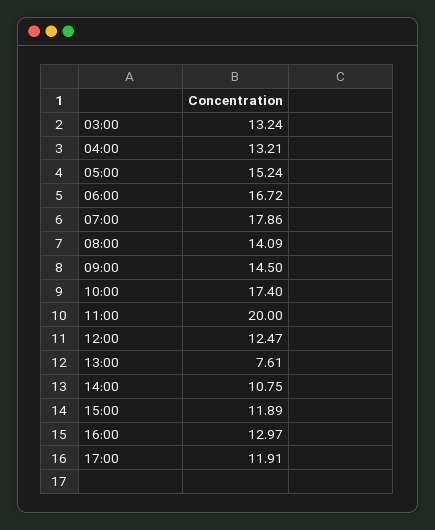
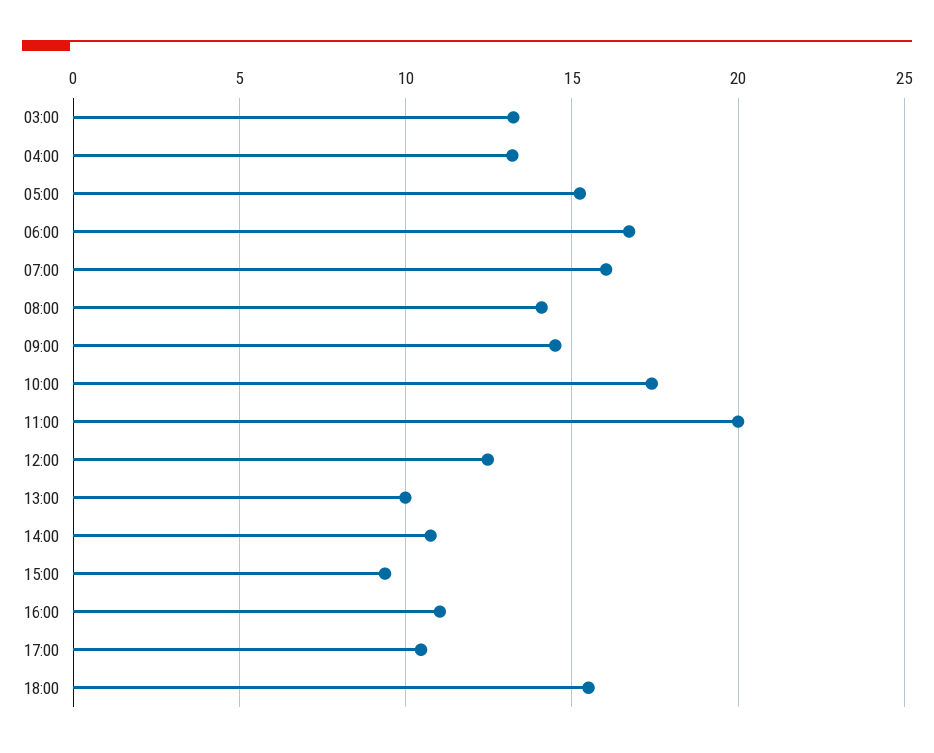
07:00: 17.86 -> 16
13:00: 7.61 -> 10
15:00: 11.89 -> 9.5
16:00: 12.97 -> 11
17:00: 11.91 -> 10.5
18:00: none -> 15.5

